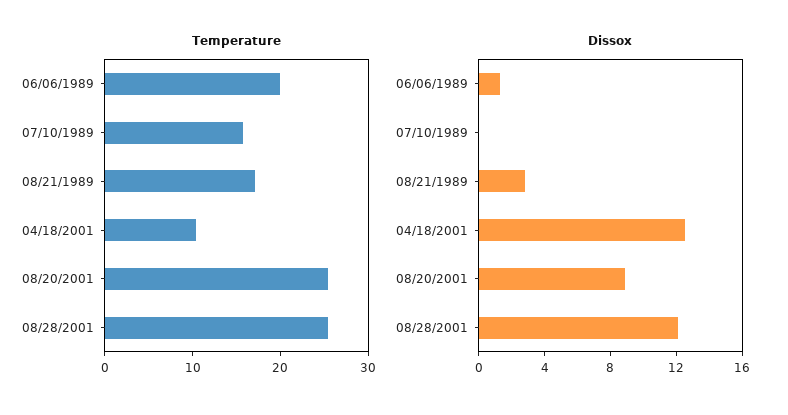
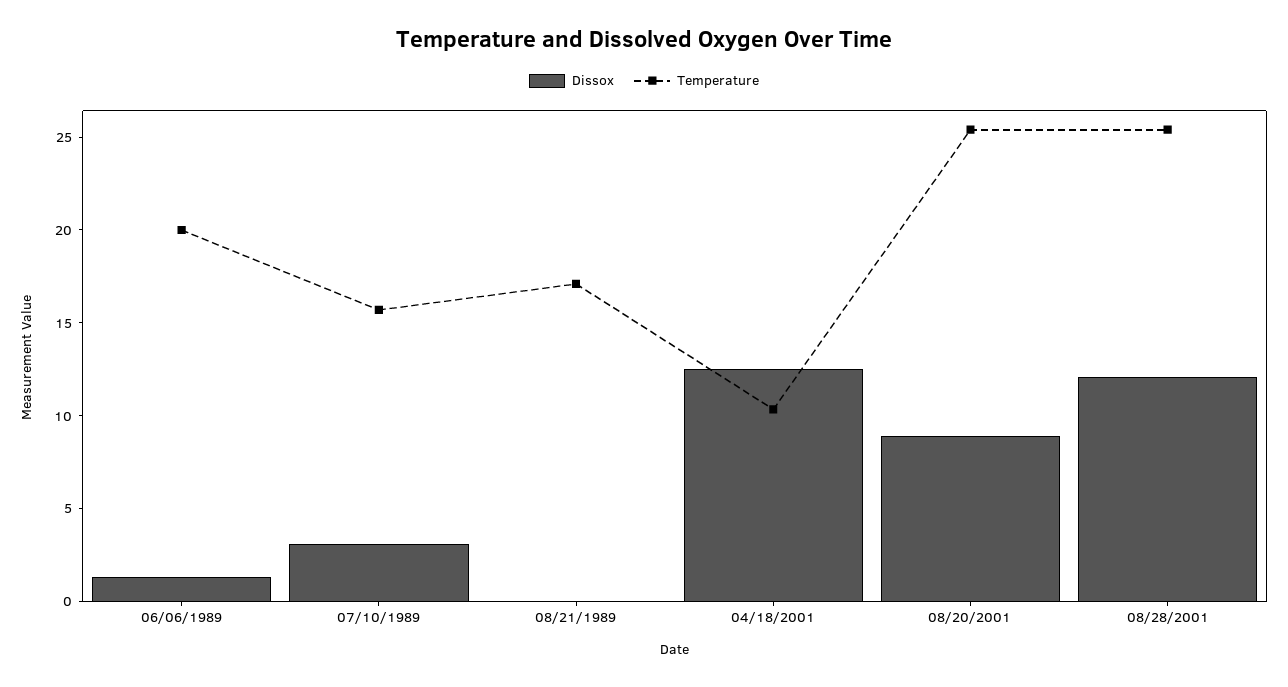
Dissox, 07/10/1989: 0 -> 3
Dissox, 08/21/1989: 3 -> 0

